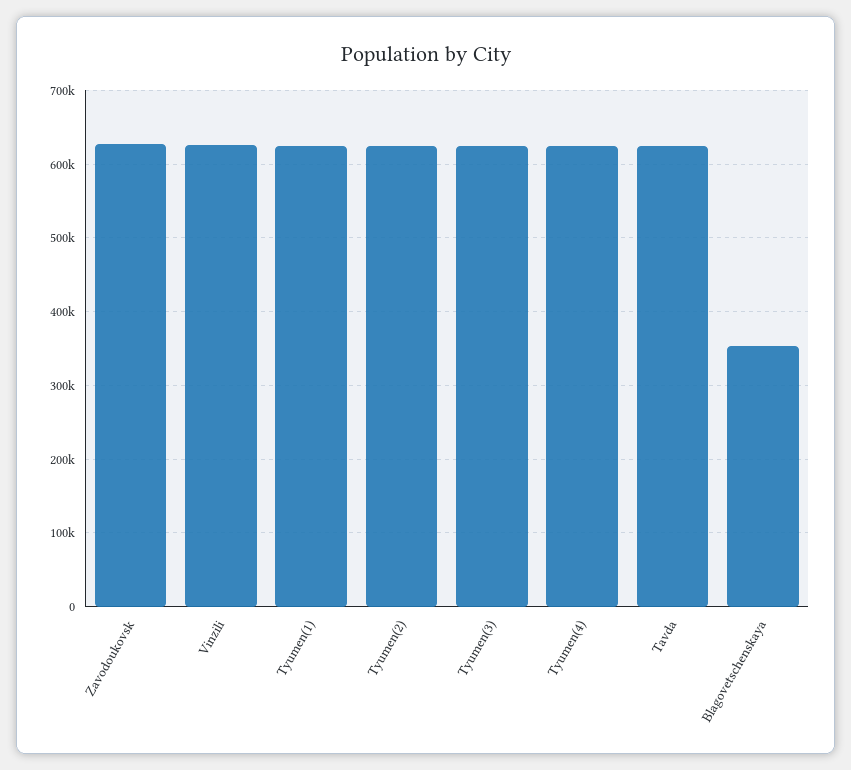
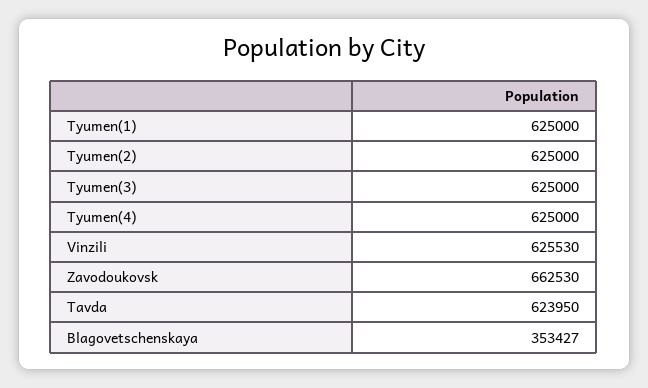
Zavodoukovsk: 630000 -> 662530

